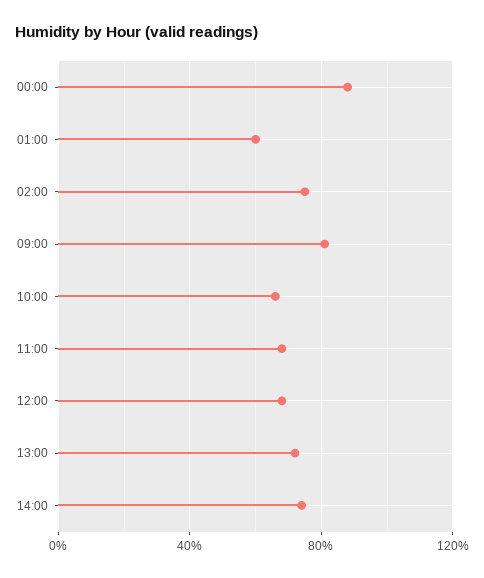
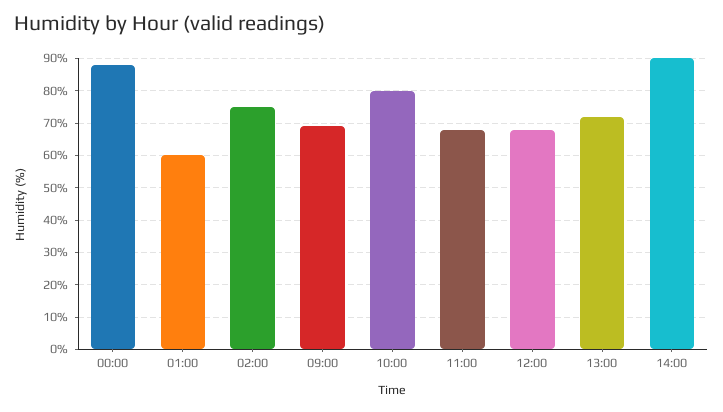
09:00: 80 -> 70
10:00: 65 -> 80
14:00: 75 -> 90

